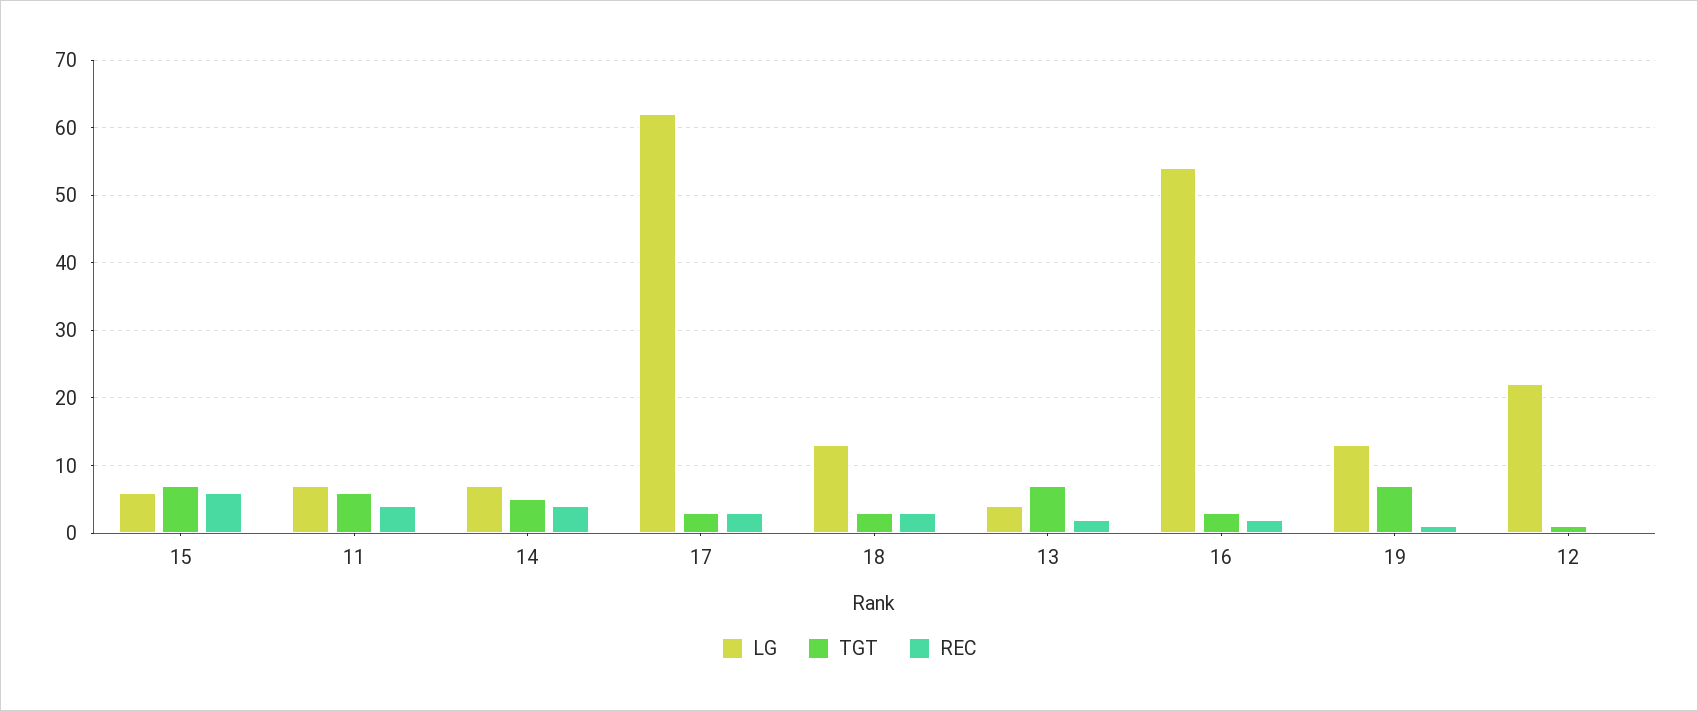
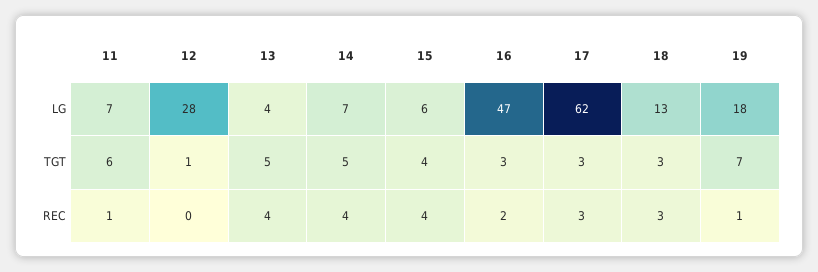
TGT, 15: 7 -> 4
REC, 15: 6 -> 4
REC, 11: 4 -> 1
TGT, 13: 7 -> 5
REC, 13: 2 -> 4
LG, 16: 54 -> 47
LG, 19: 13 -> 18
LG, 12: 22 -> 28

